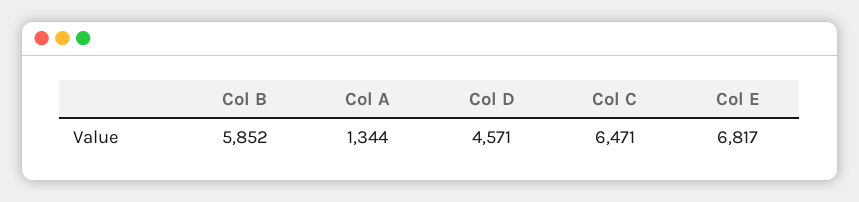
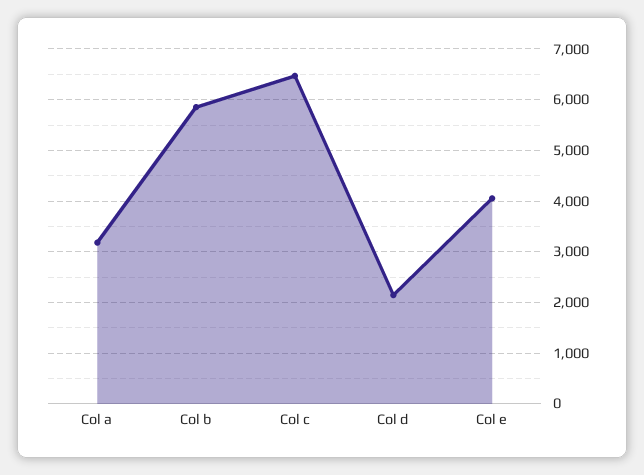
Col A: 1344 -> 3200
Col D: 4571 -> 2200
Col E: 6817 -> 4000

